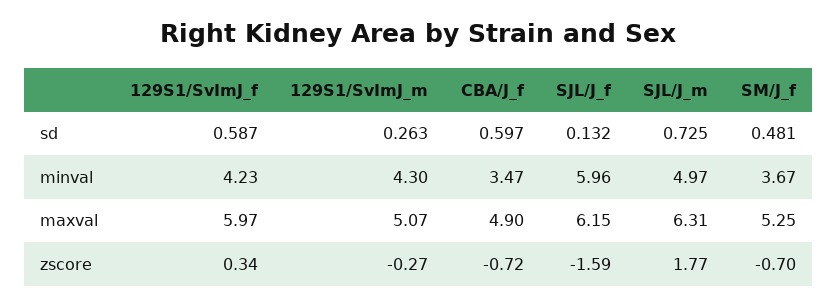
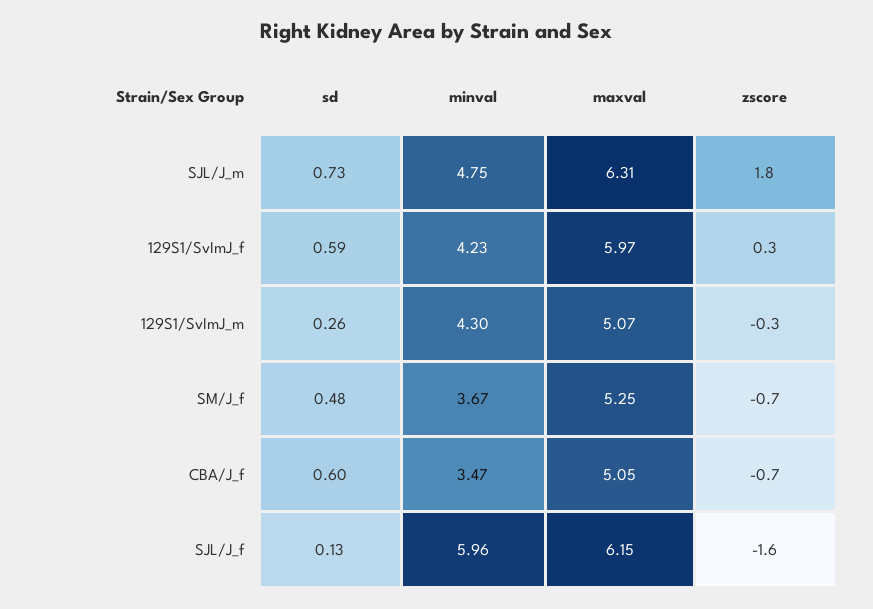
SJL/J_m, minval: 4.97 -> 4.75
CBA/J_f, maxval: 4.9 -> 5.05

